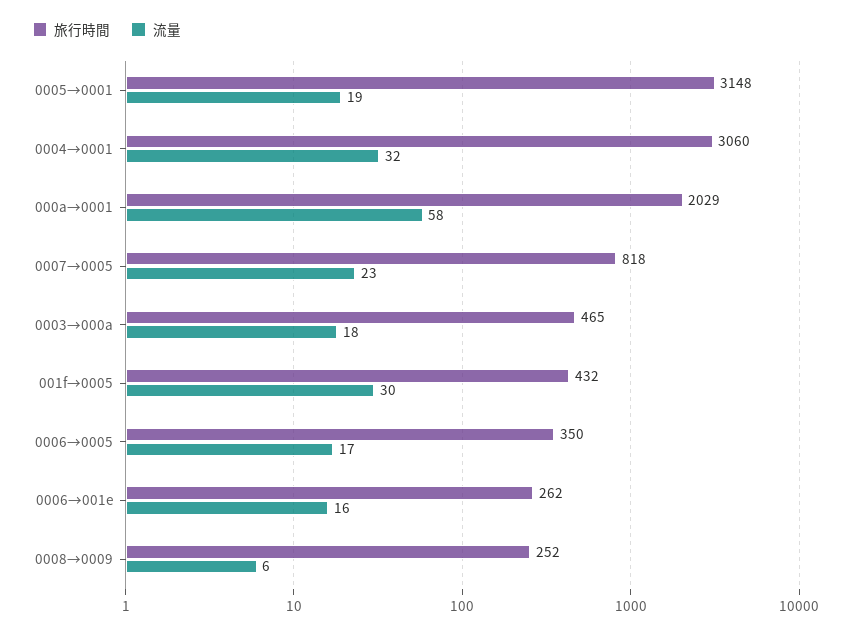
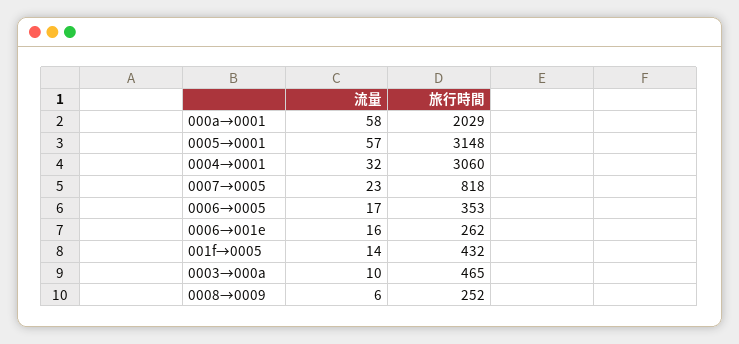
流量, 0005→0001: 19 -> 57
流量, 0003→000a: 18 -> 10
流量, 001f→0005: 30 -> 14
旅行時間, 0006→0005: 350 -> 353

